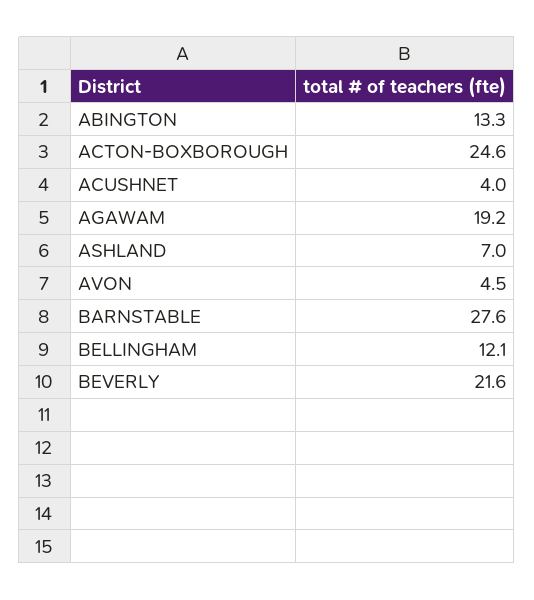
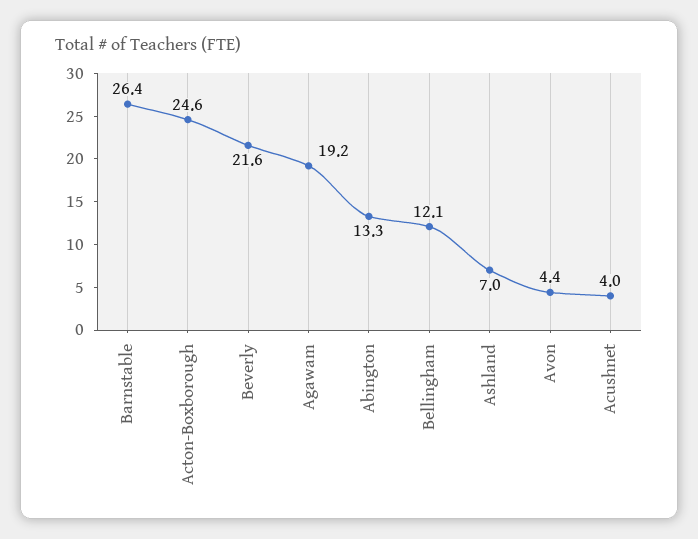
AVON: 4.5 -> 4.4
BARNSTABLE: 27.6 -> 26.4

